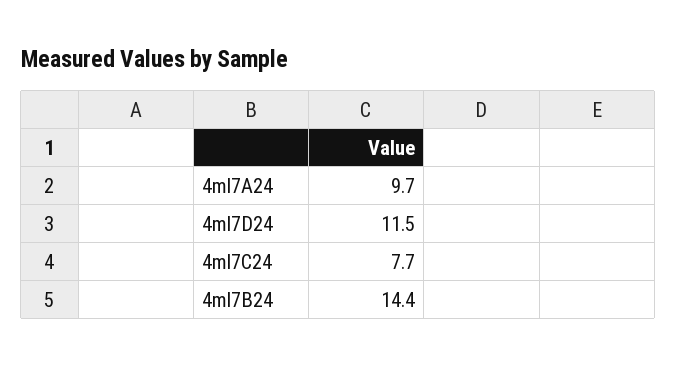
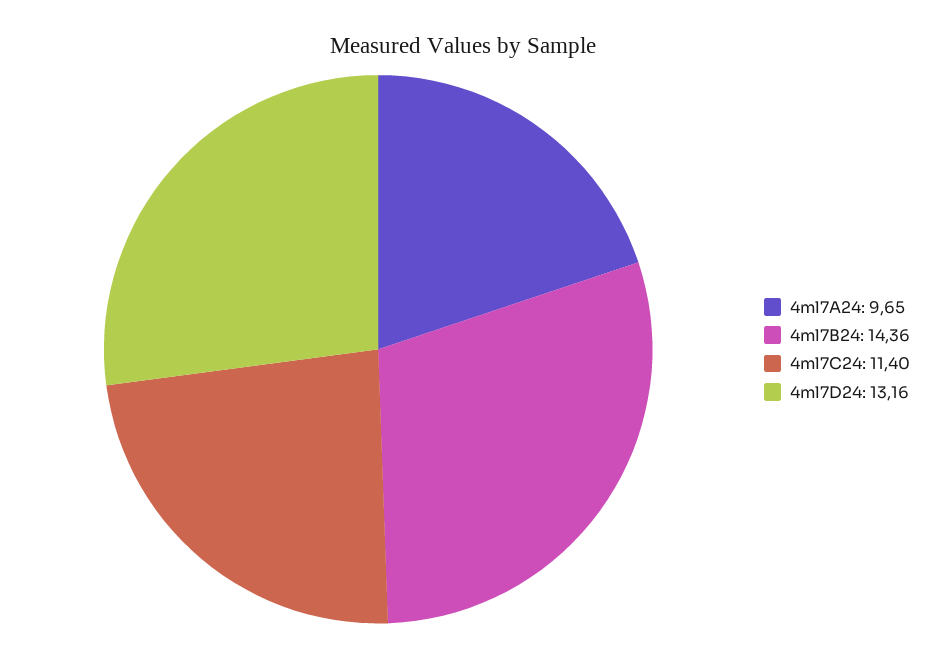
4ml7D24: 11.5 -> 13.16
4ml7C24: 7.7 -> 11.4

